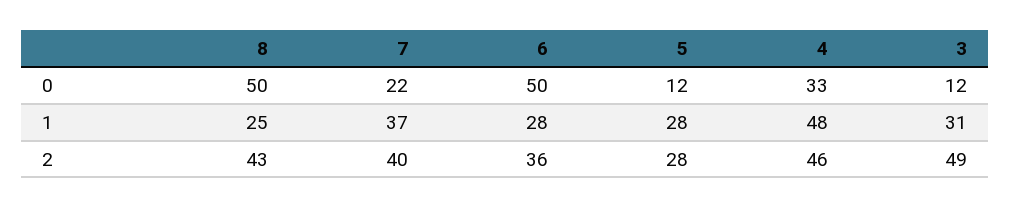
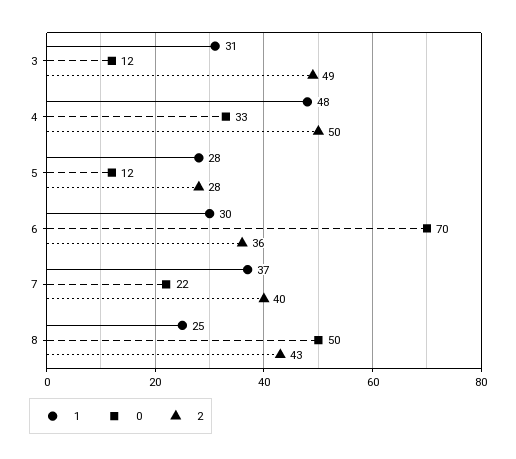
0, 6: 50 -> 70
1, 6: 28 -> 30
2, 4: 46 -> 50

